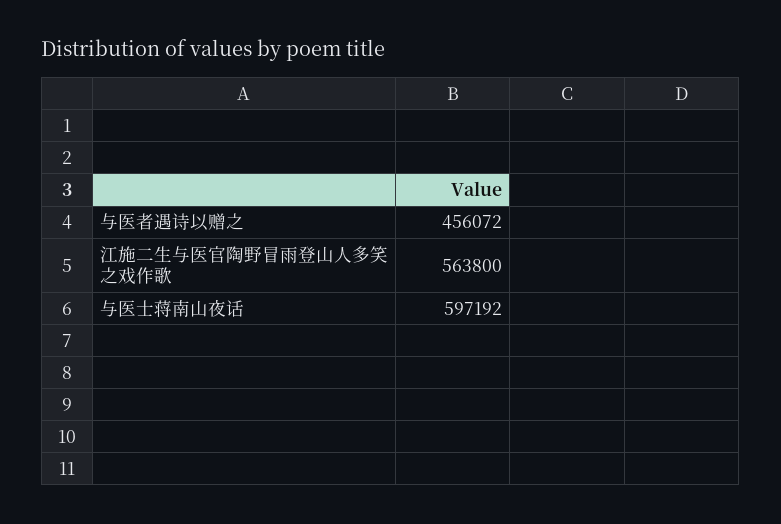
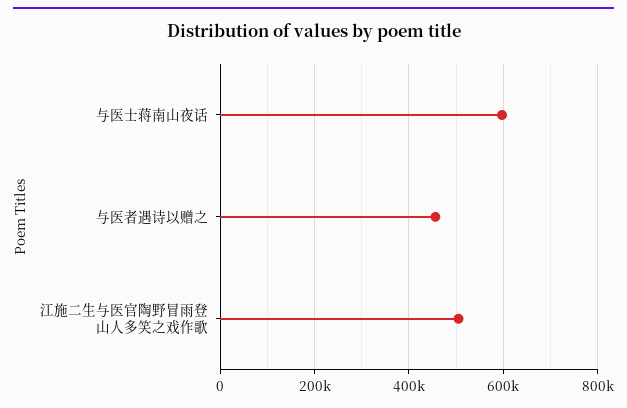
江施二生与医官陶野冒雨登山人多笑之戏作歌: 563800 -> 500000

